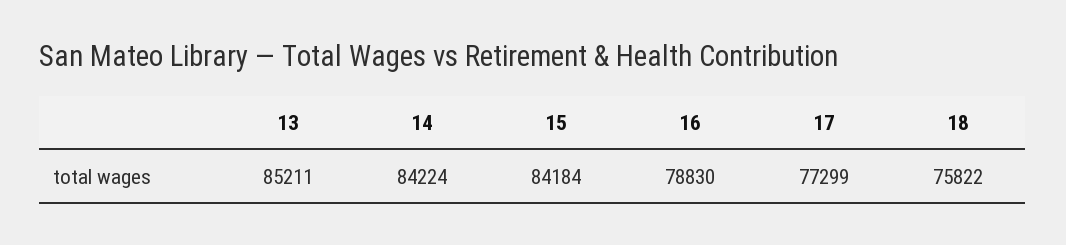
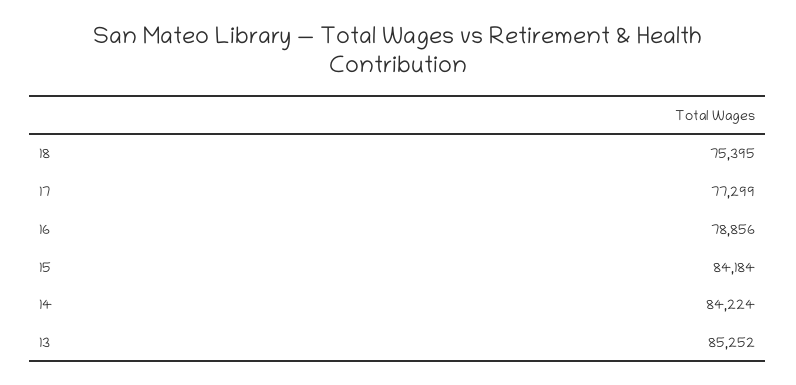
13: 85211 -> 85252
16: 78830 -> 78856
18: 75822 -> 75395

